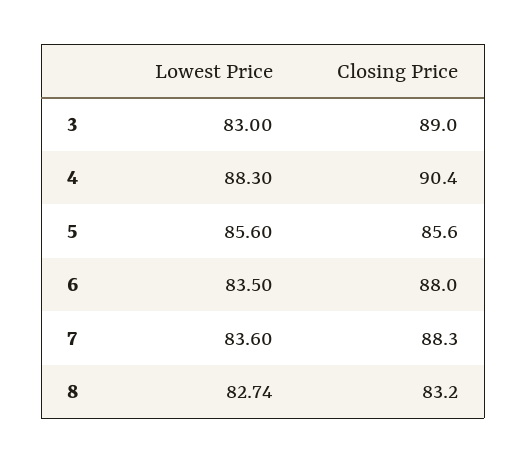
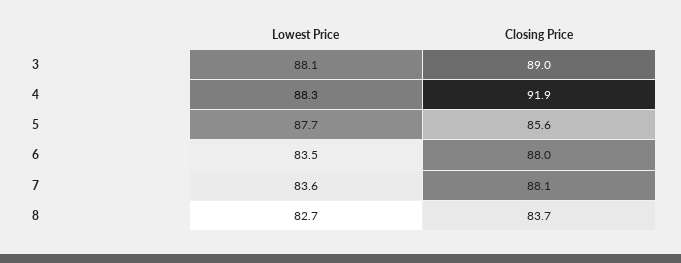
Lowest Price, 3: 83 -> 88.1
Closing Price, 4: 90.4 -> 91.9
Lowest Price, 5: 85.6 -> 87.7
Closing Price, 7: 88.3 -> 88.1
Closing Price, 8: 83.2 -> 83.7

